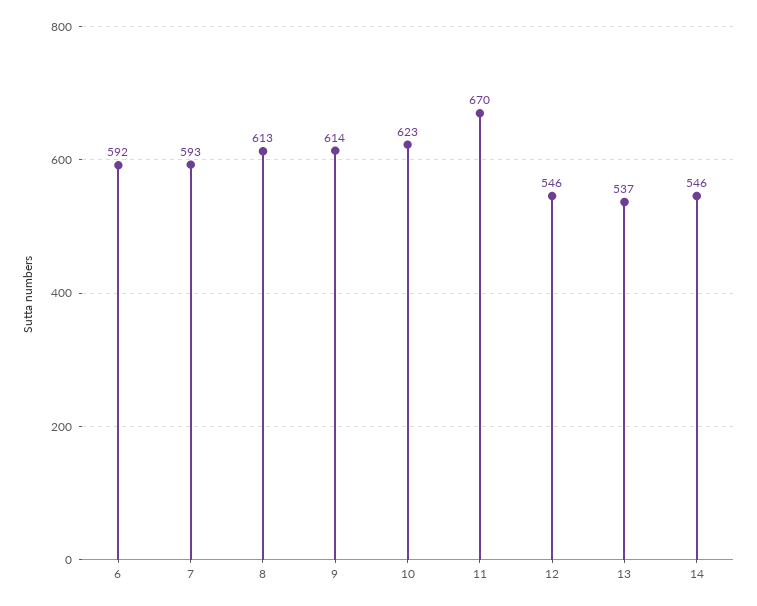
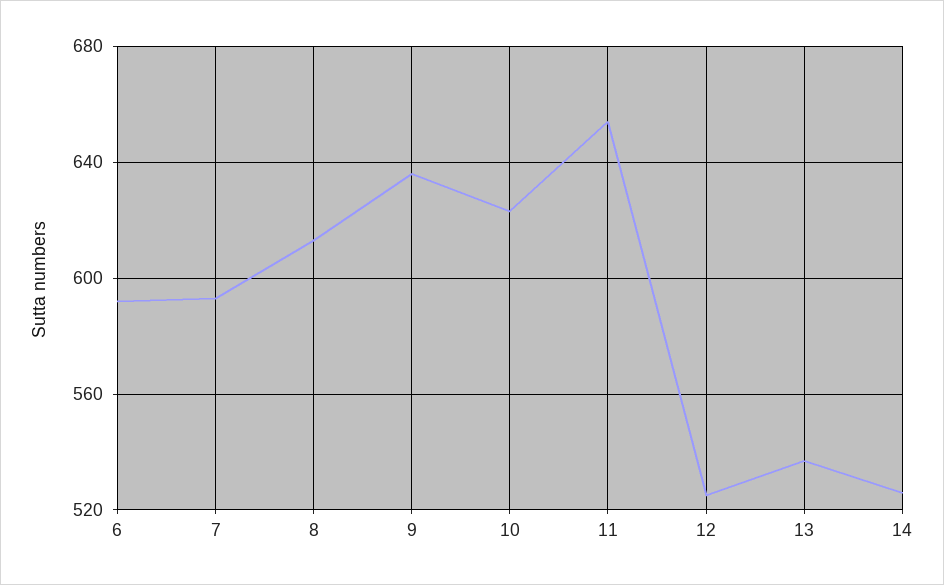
9: 614 -> 635
11: 670 -> 655
12: 546 -> 525
14: 546 -> 525

